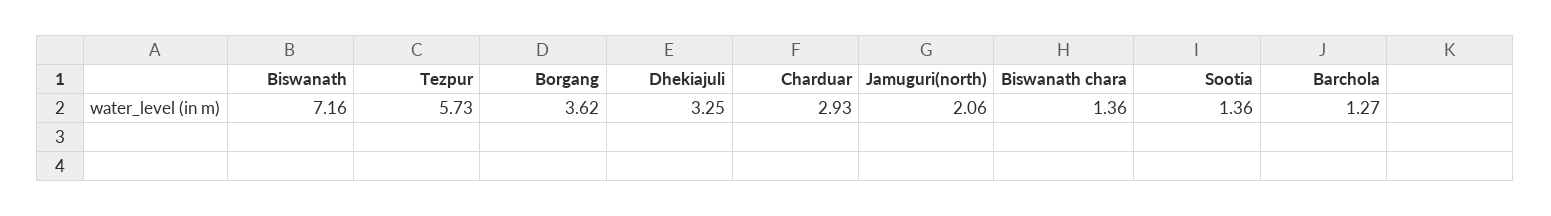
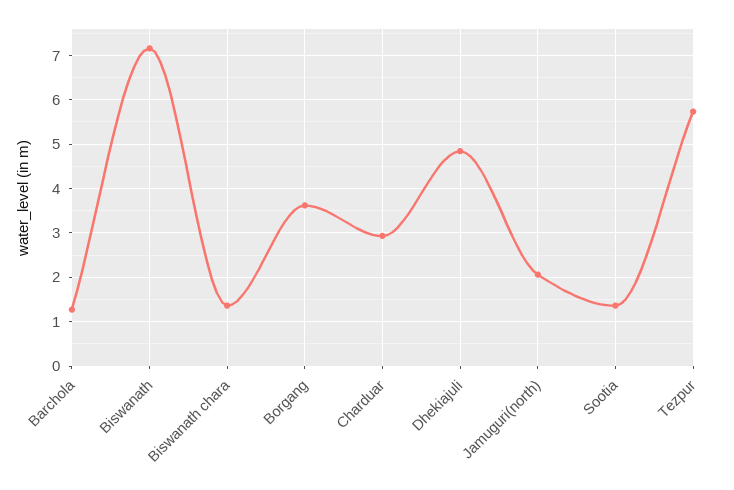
Dhekiajuli: 3.25 -> 4.8

